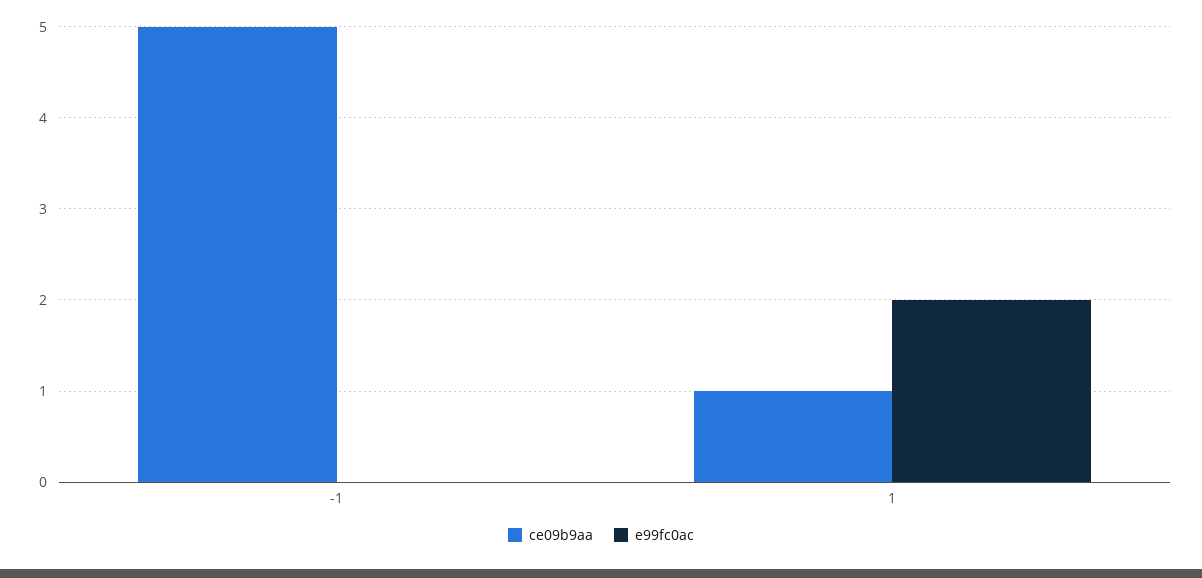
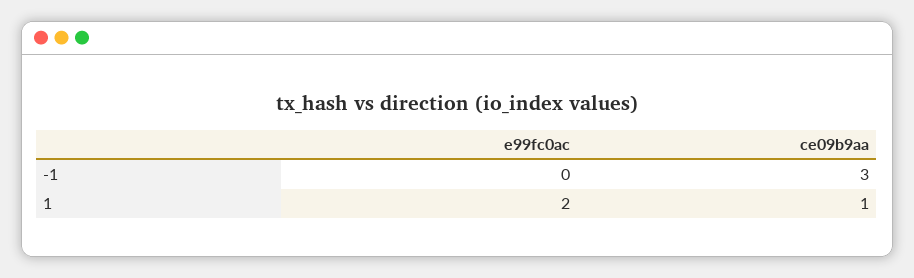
ce09b9aa, -1: 5 -> 3

